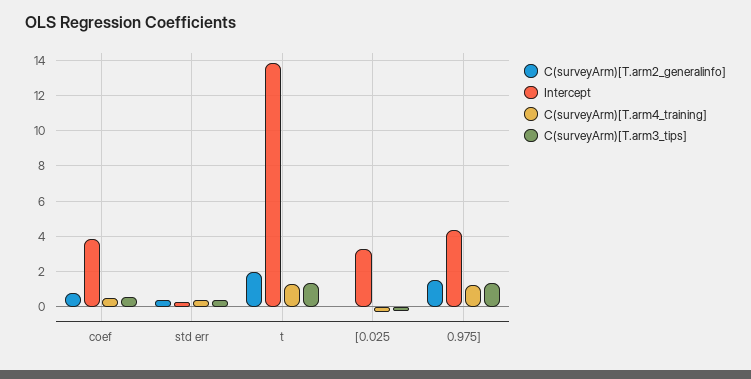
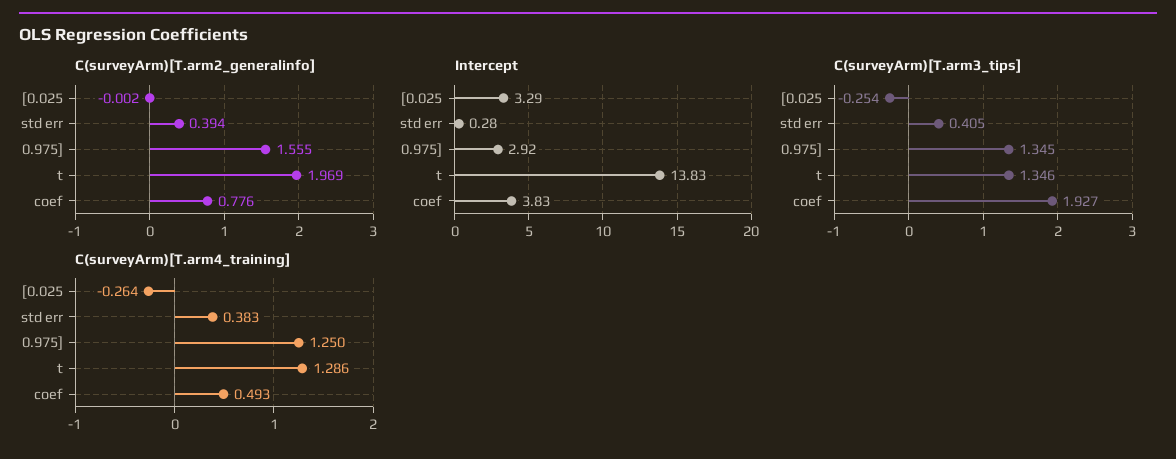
C(surveyArm)[T.arm3_tips], coef: 0.5 -> 1.927
Intercept, 0.975]: 4.5 -> 2.92

